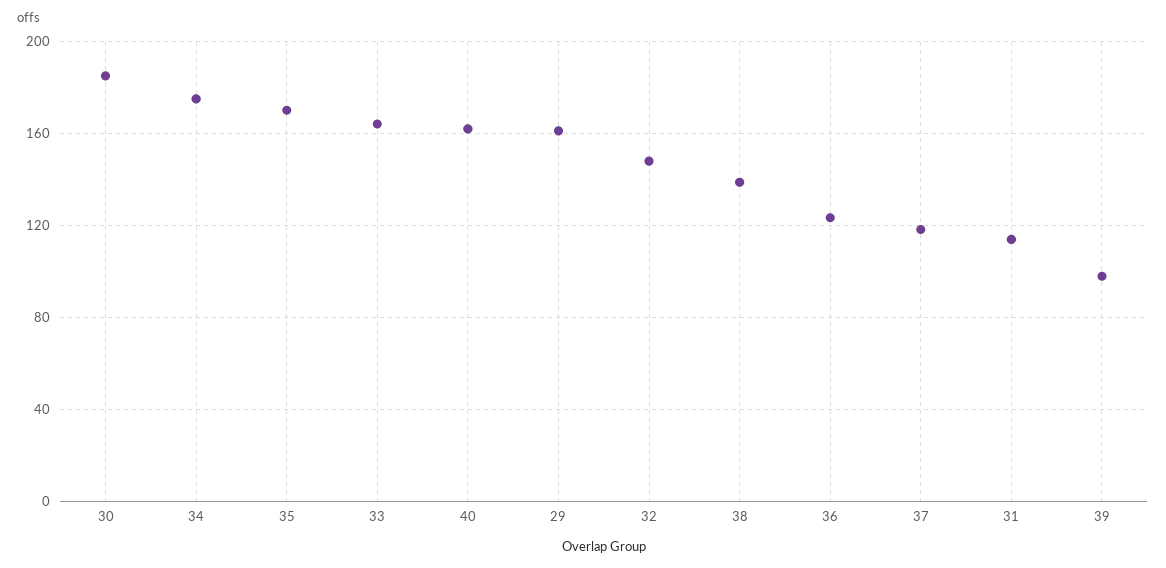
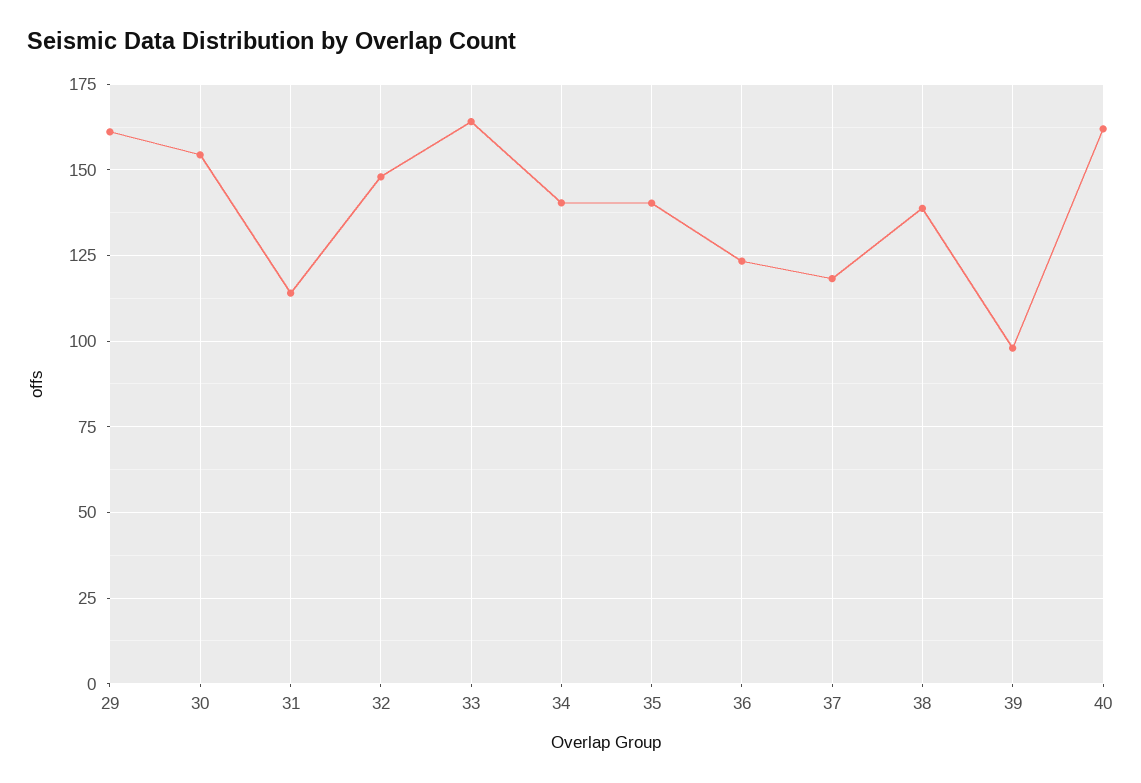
30: 185 -> 155
34: 175 -> 140
35: 170 -> 140

